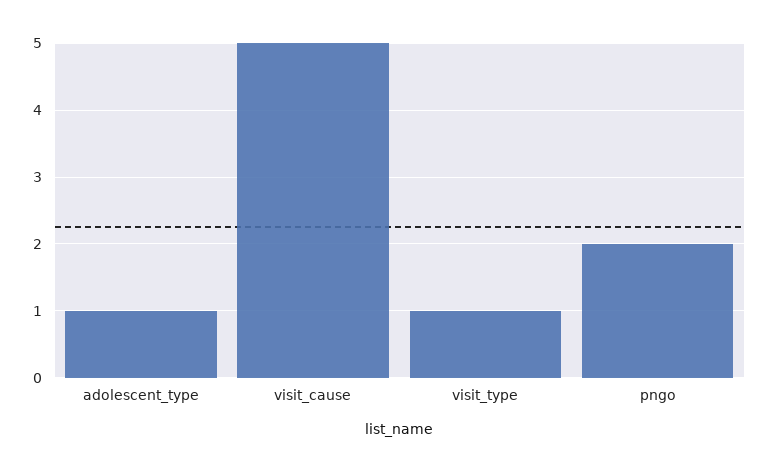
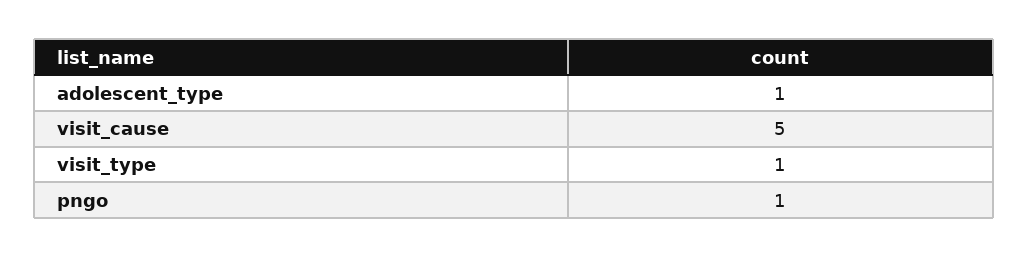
pngo: 2 -> 1

